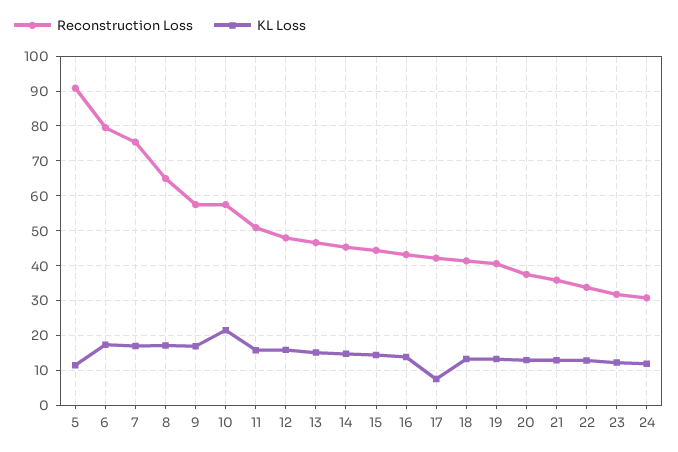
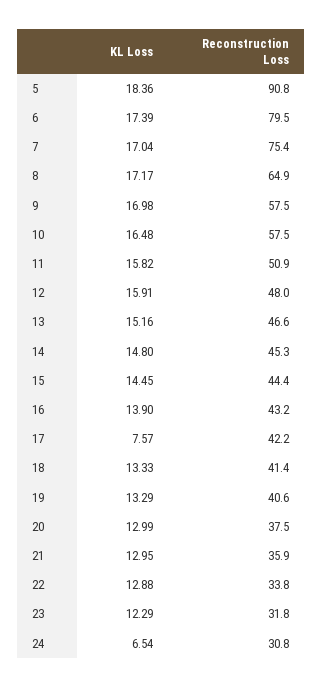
KL Loss, 5: 12 -> 18.36
KL Loss, 10: 22 -> 16.48
KL Loss, 24: 12 -> 6.54

